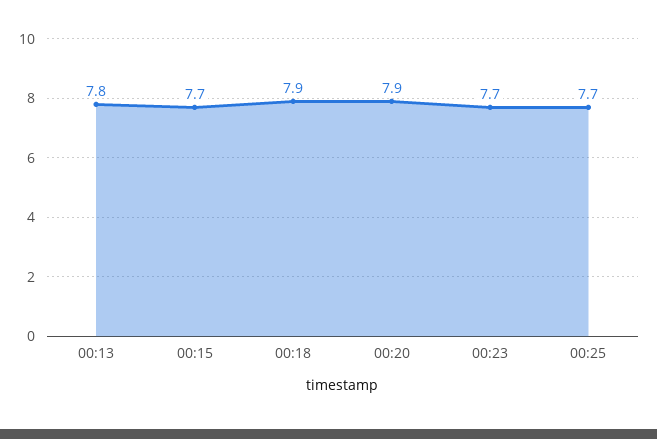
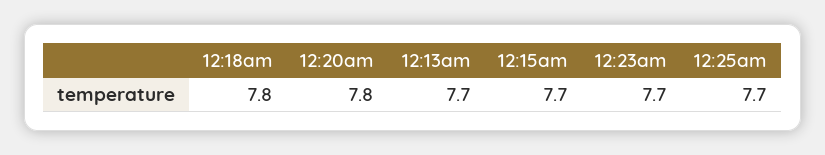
00:13: 7.8 -> 7.7
00:18: 7.9 -> 7.8
00:20: 7.9 -> 7.8

